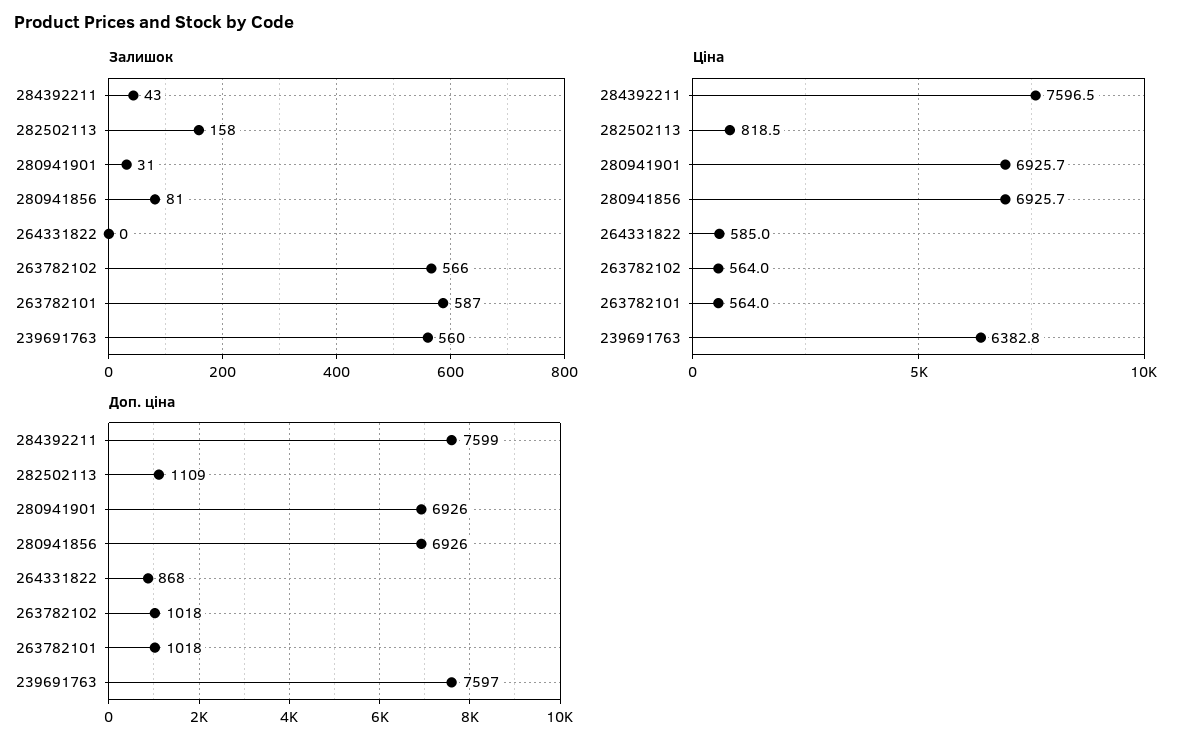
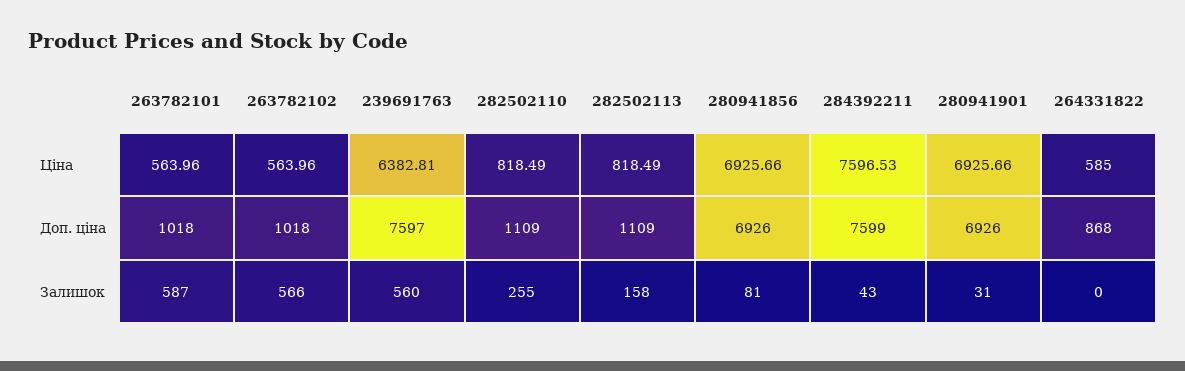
Ціна, 282502110: none -> 818.49
Доп. ціна, 282502110: none -> 1109
Залишок, 282502110: none -> 255

